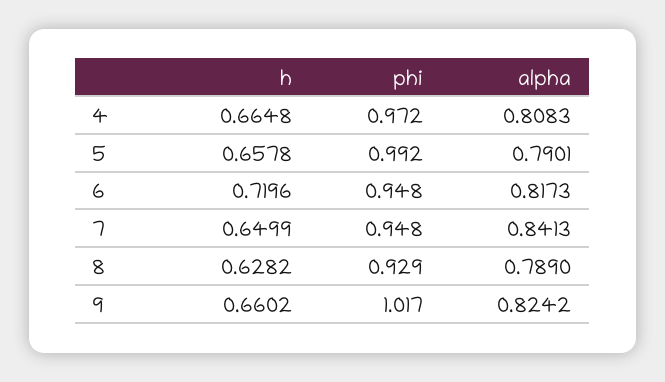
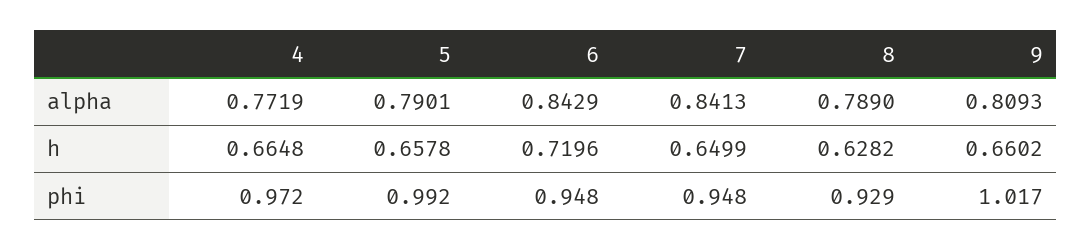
alpha, 4: 0.8083 -> 0.7719
alpha, 6: 0.8173 -> 0.8429
alpha, 9: 0.8242 -> 0.8093

